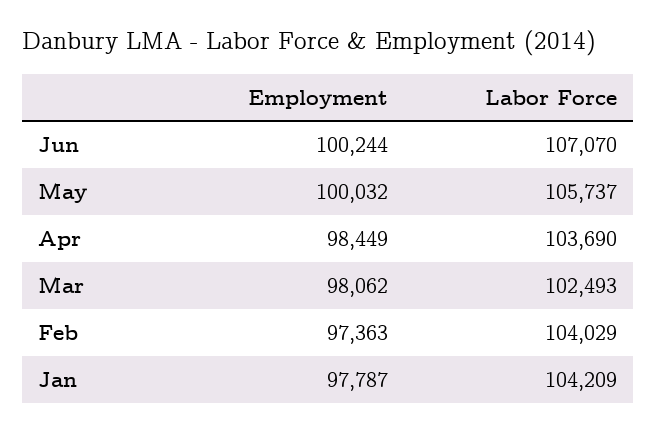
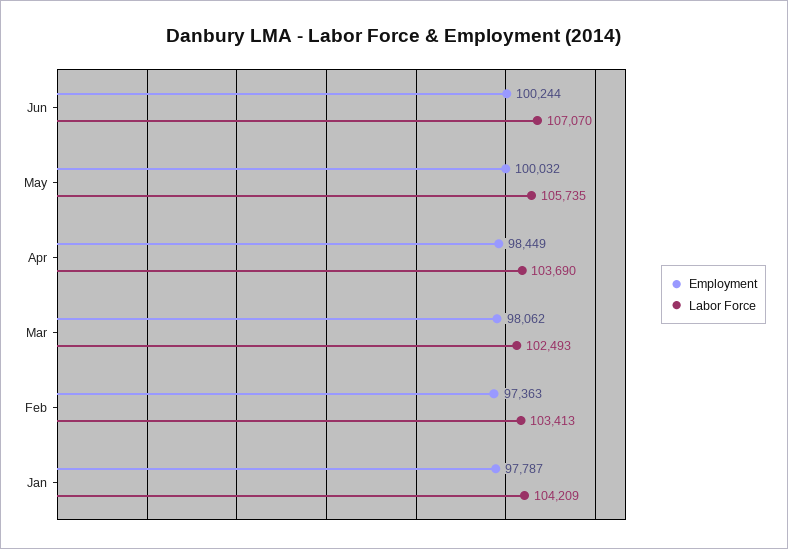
Labor Force, May: 105737 -> 105735
Labor Force, Feb: 104029 -> 103413

